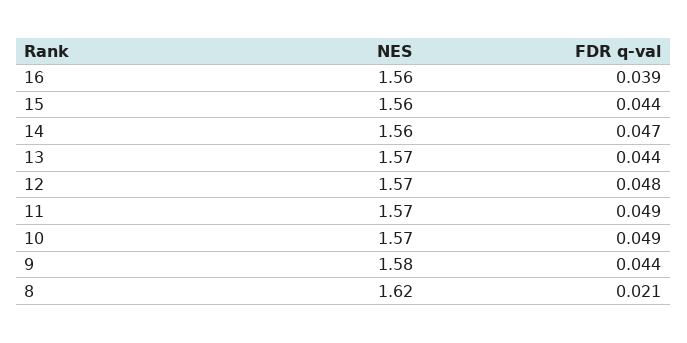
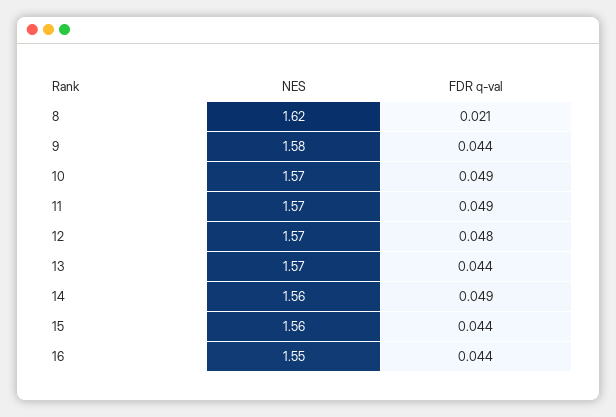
NES, 16: 1.56 -> 1.55
FDR q-val, 16: 0.039 -> 0.044
FDR q-val, 14: 0.047 -> 0.049

